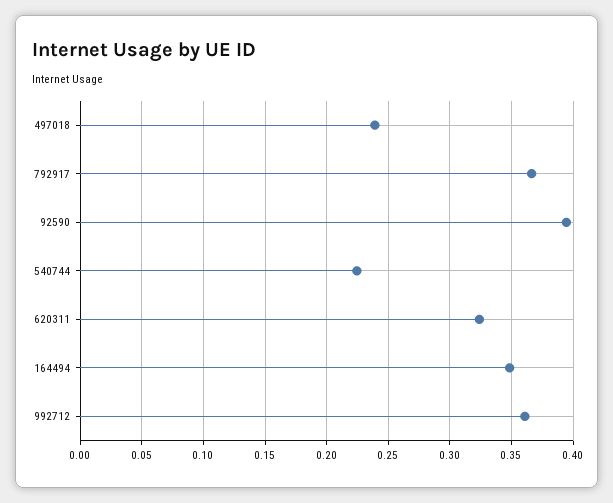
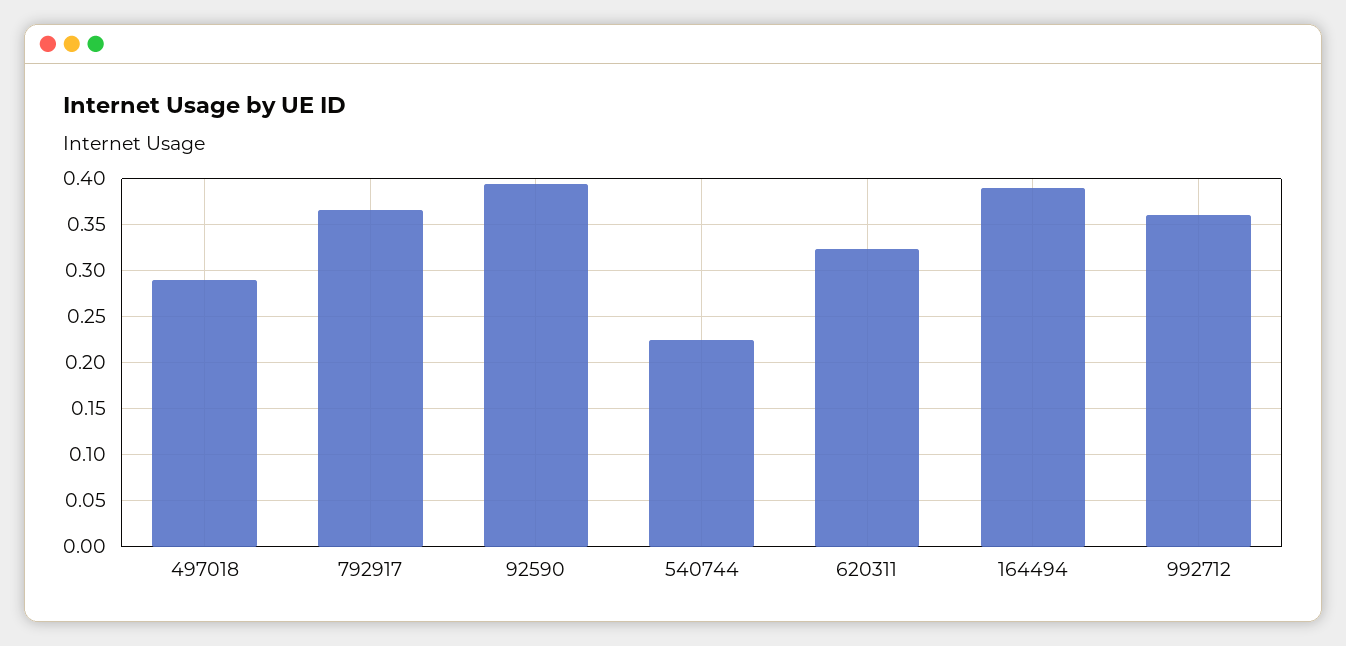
497018: 0.24 -> 0.29
164494: 0.35 -> 0.39

